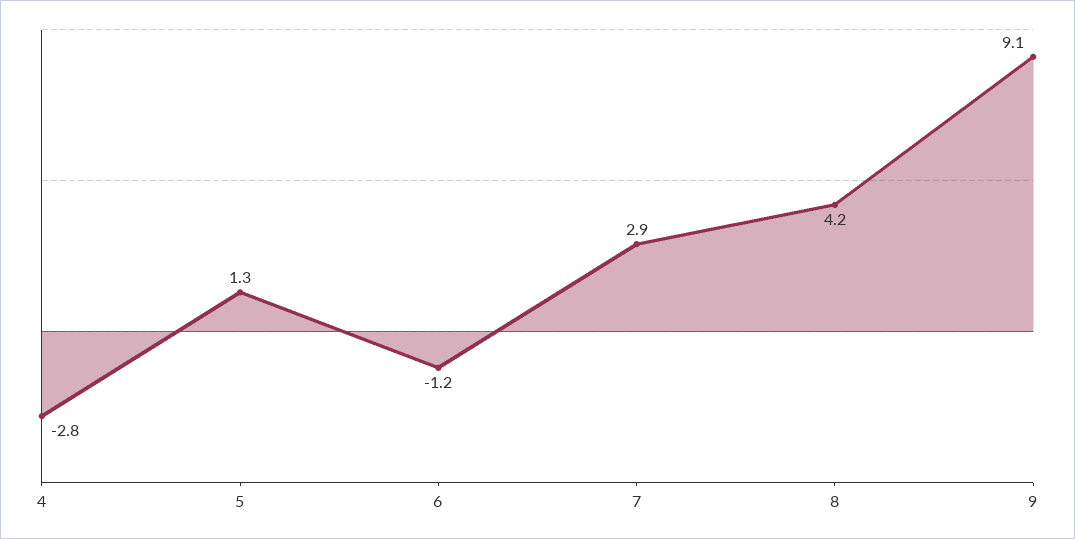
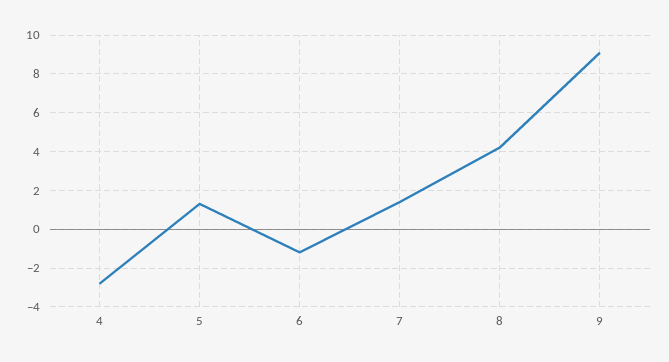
7: 2.9 -> 1.5

